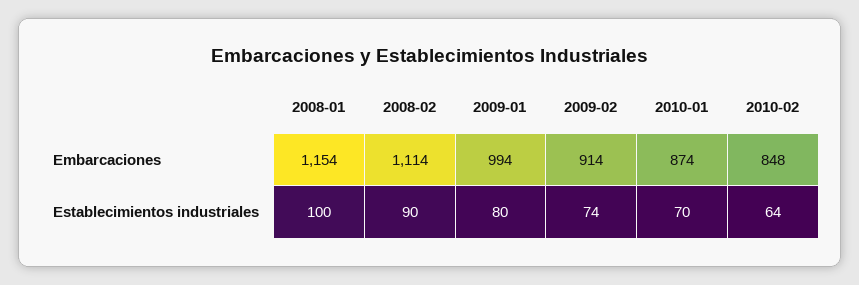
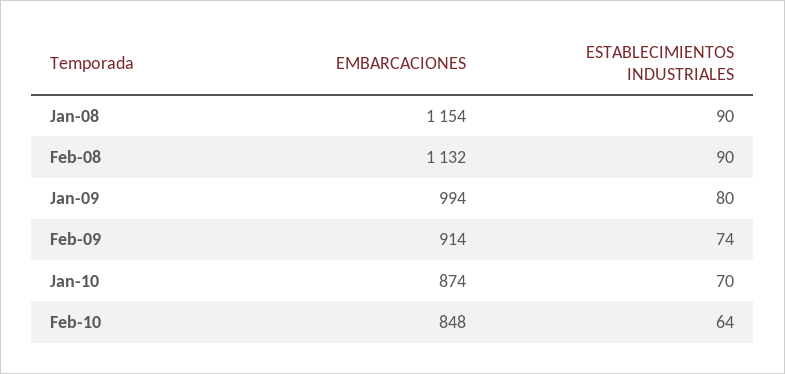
2008-02, Embarcaciones: 1114 -> 1132
2008-01, Establecimientos industriales: 100 -> 90

